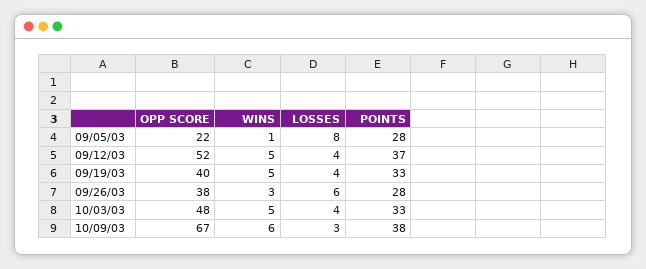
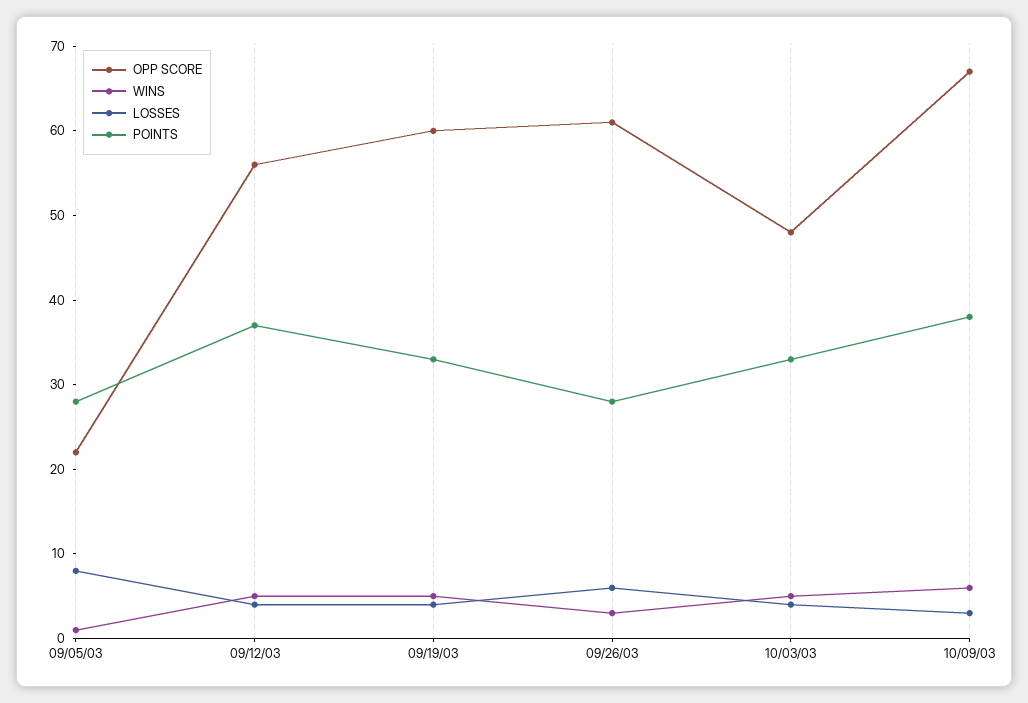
OPP SCORE, 09/12/03: 52 -> 56
OPP SCORE, 09/19/03: 40 -> 60
OPP SCORE, 09/26/03: 38 -> 61

